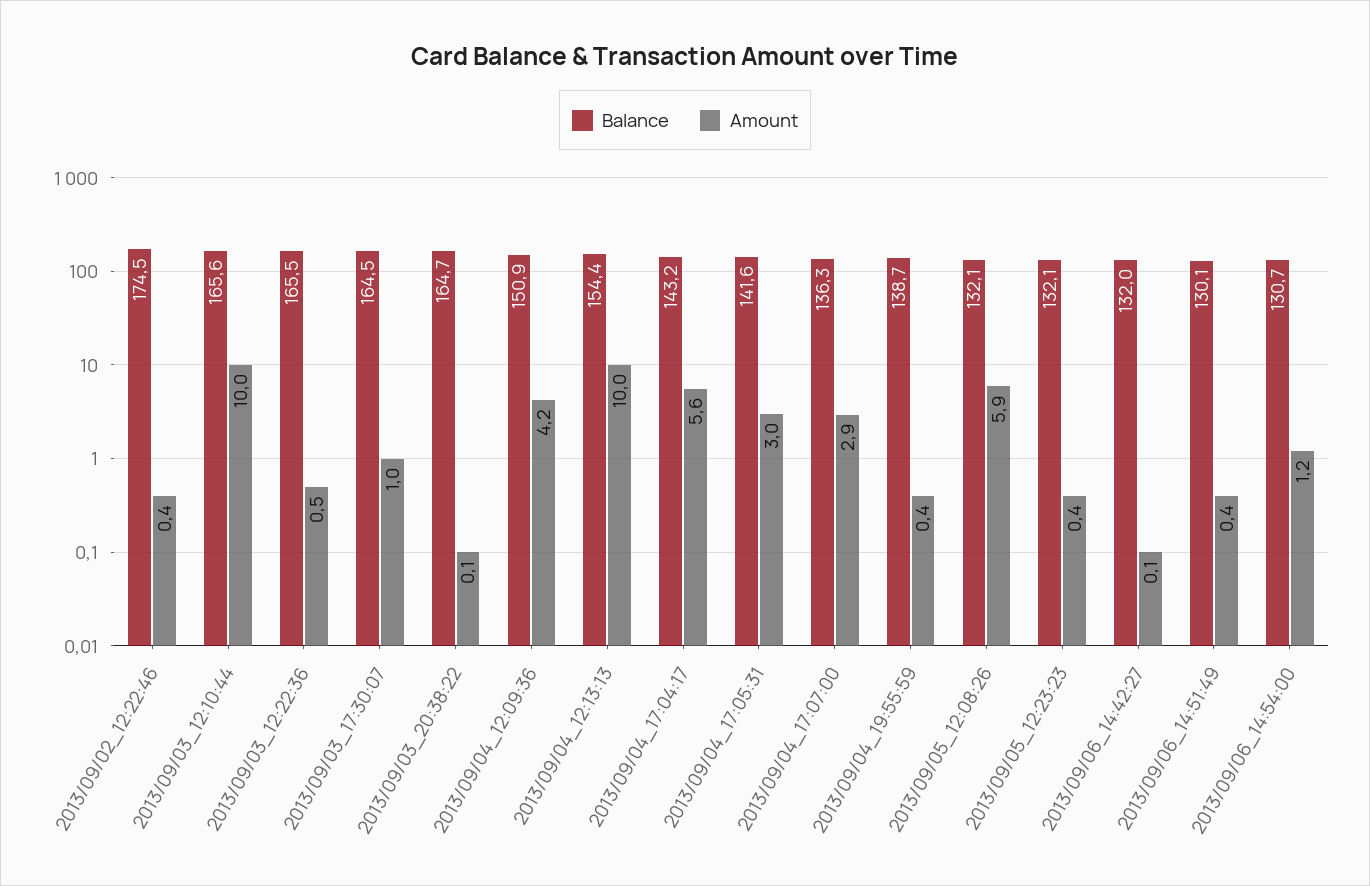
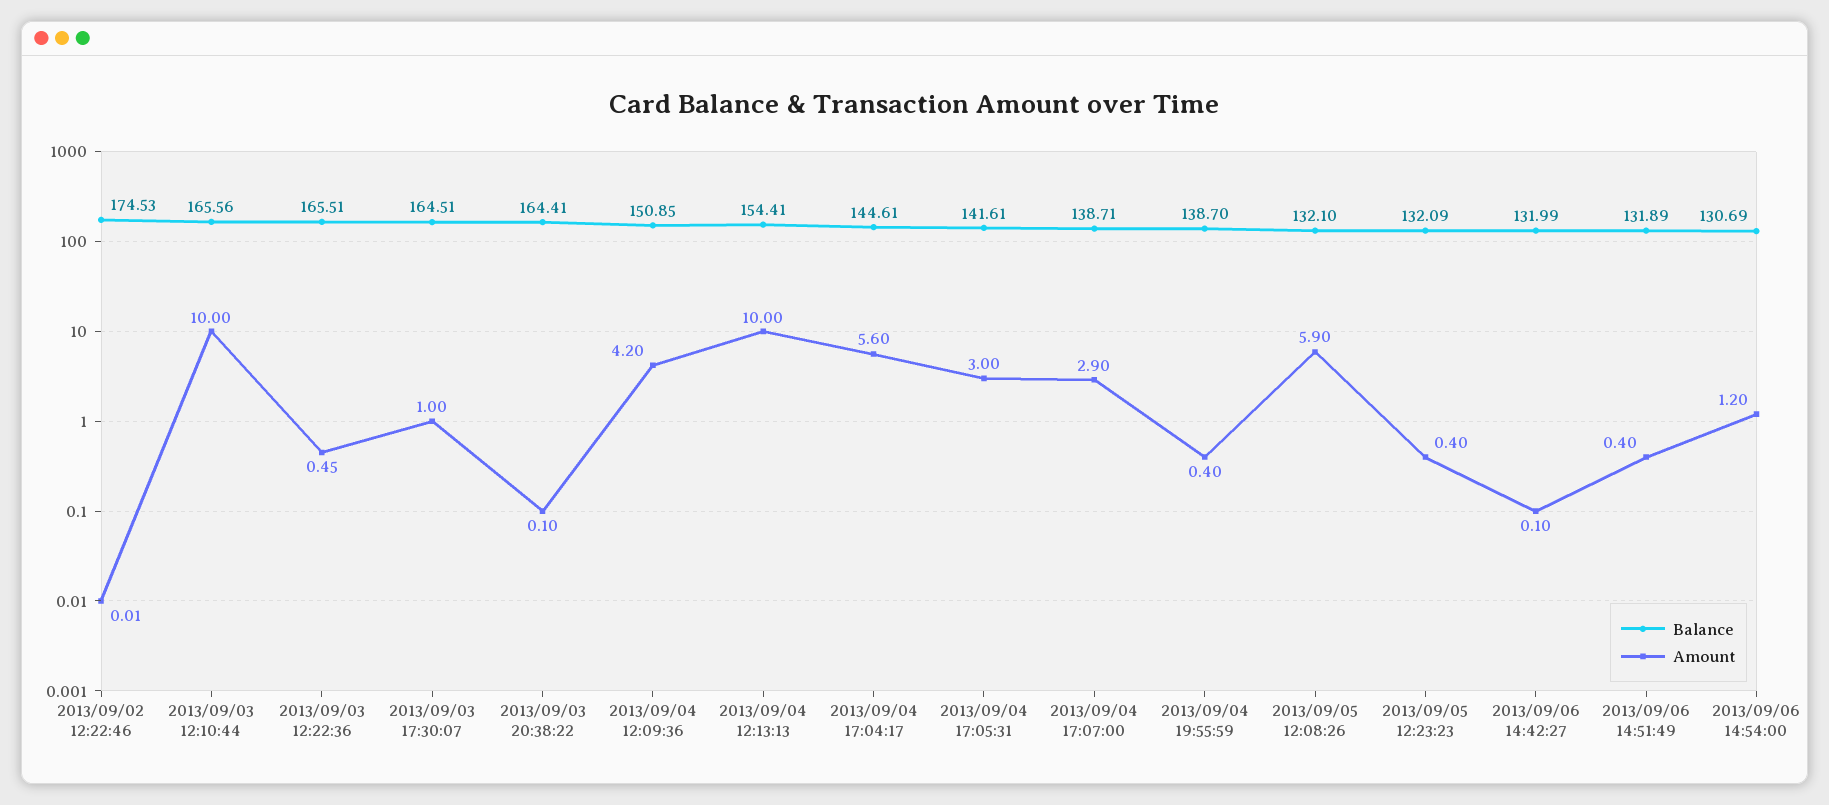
Amount, 2013/09/02_12:22:46: 0.4 -> 0.01
Balance, 2013/09/03_20:38:22: 164.7 -> 164.41
Balance, 2013/09/04_17:04:17: 143.2 -> 144.61
Balance, 2013/09/04_17:07:00: 136.3 -> 138.71
Balance, 2013/09/06_14:51:49: 130.1 -> 131.89

